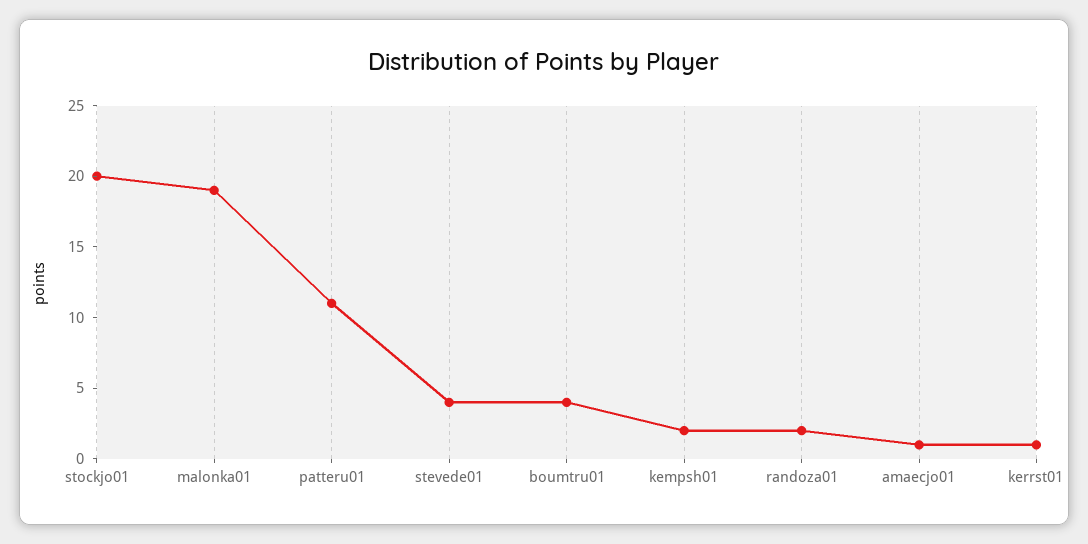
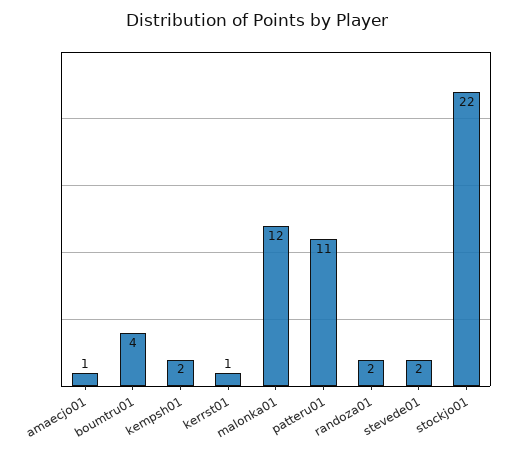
stockjo01: 20 -> 22
malonka01: 19 -> 12
stevede01: 4 -> 2

